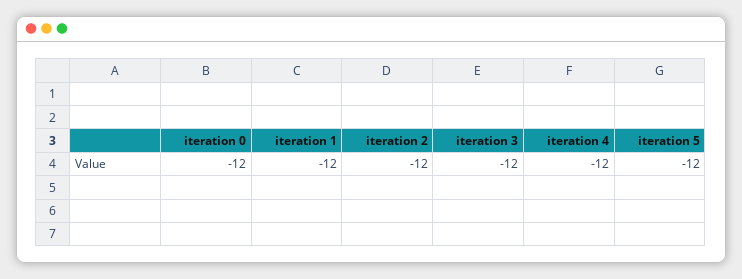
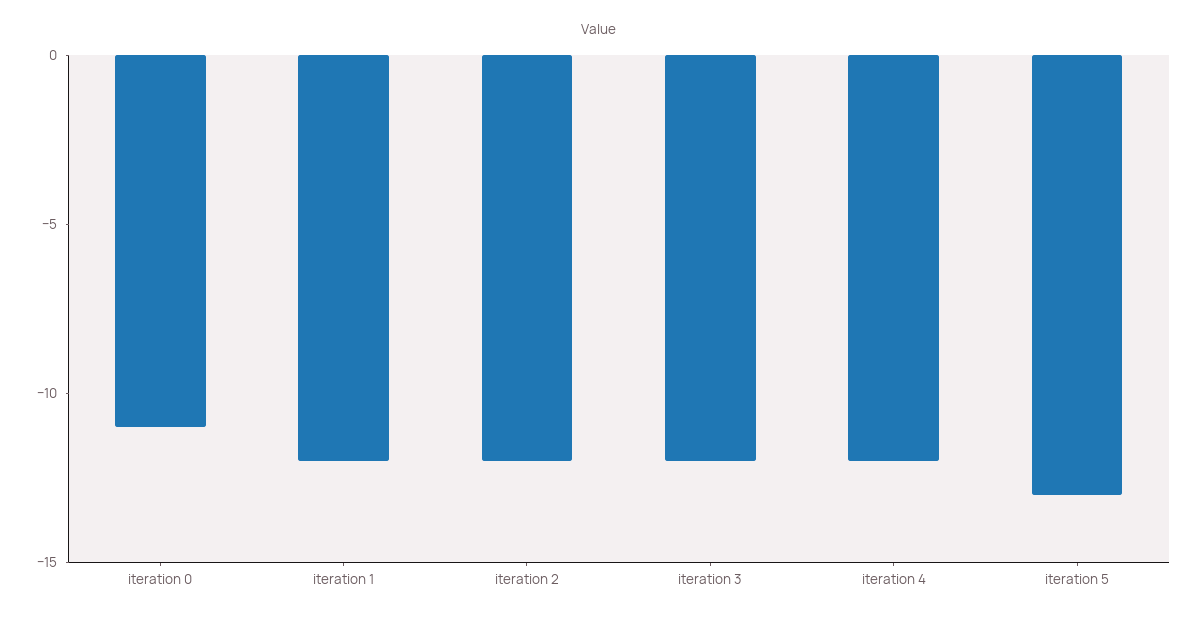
iteration 0: -12 -> -11
iteration 5: -12 -> -13

